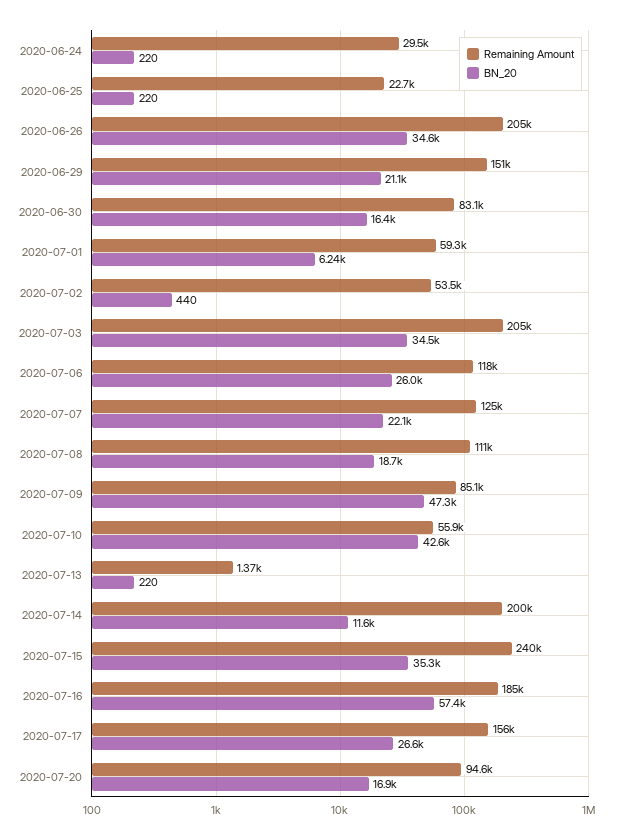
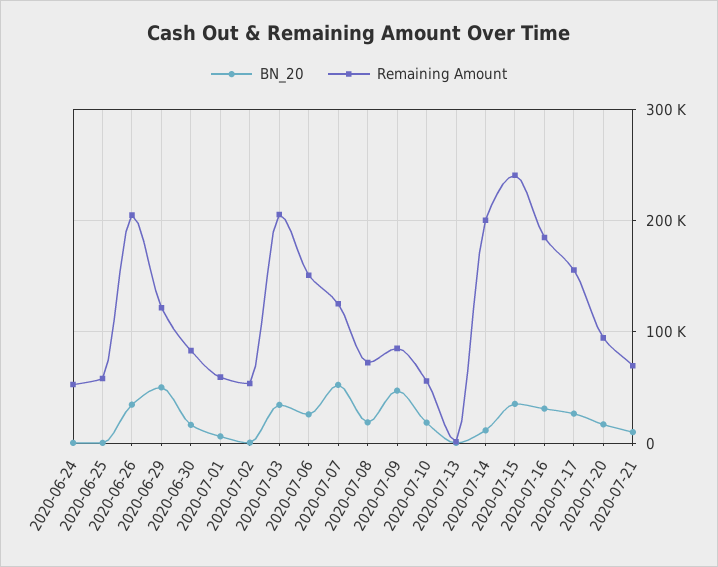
Remaining Amount, 2020-06-24: 29500 -> 50000
Remaining Amount, 2020-06-25: 22700 -> 60000
Remaining Amount, 2020-06-29: 151000 -> 120000
BN_20, 2020-06-29: 21100 -> 50000
Remaining Amount, 2020-07-06: 118000 -> 150000
BN_20, 2020-07-07: 22100 -> 50000
Remaining Amount, 2020-07-08: 111000 -> 70000
BN_20, 2020-07-10: 42600 -> 20000
BN_20, 2020-07-16: 57400 -> 30000
BN_20, 2020-07-21: none -> 10000
Remaining Amount, 2020-07-21: none -> 70000

